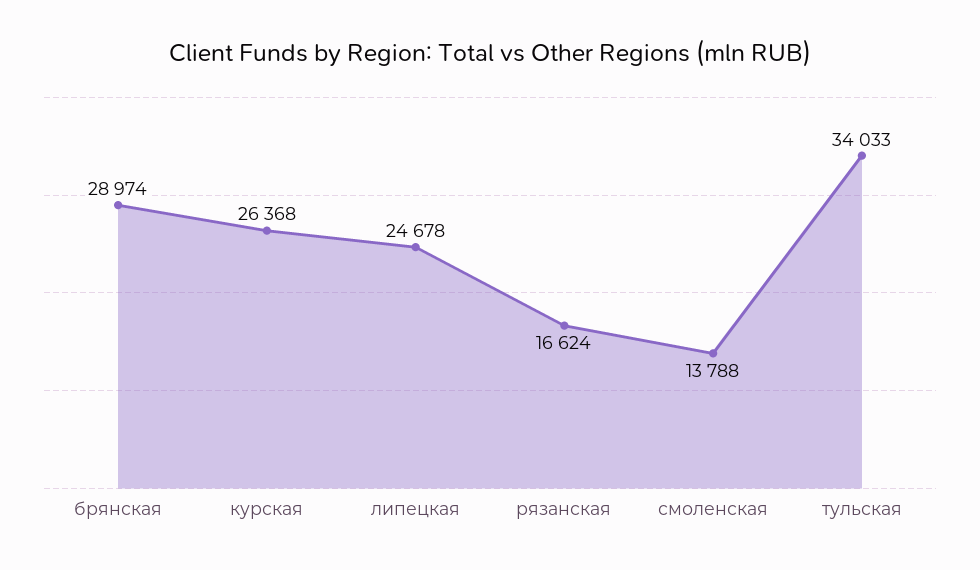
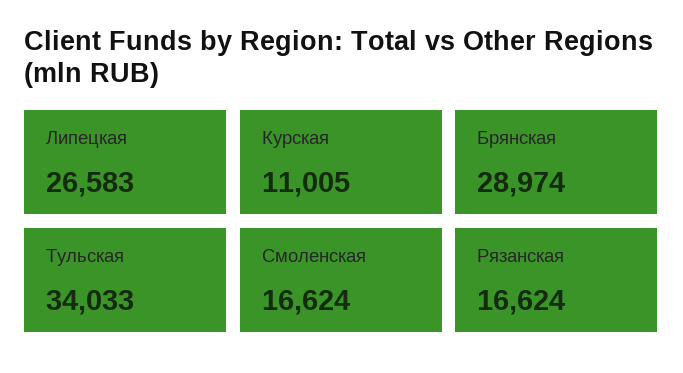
курская: 26368 -> 11005
липецкая: 24678 -> 26583
смоленская: 13788 -> 16624

